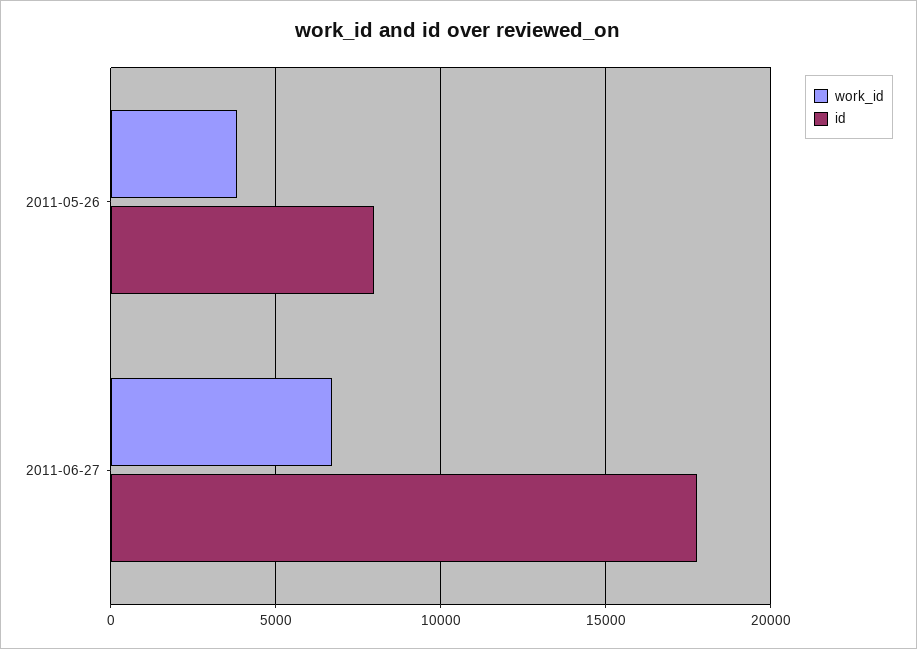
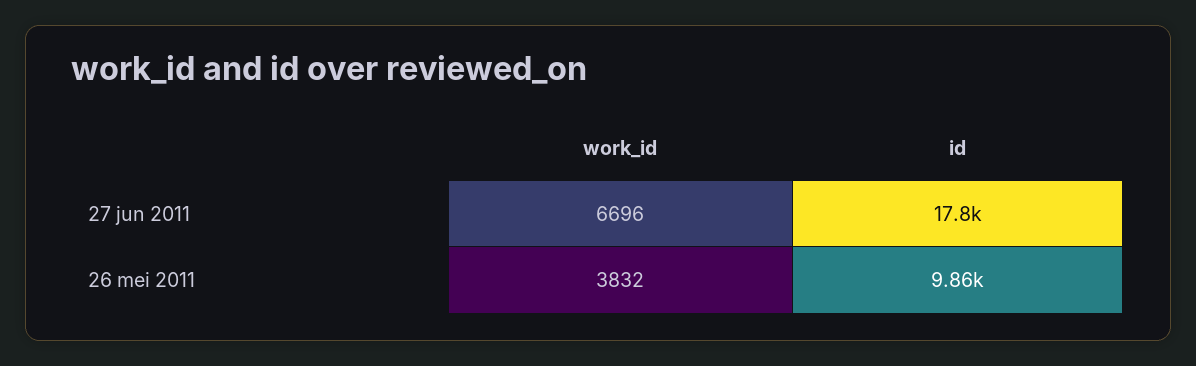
id, 2011-05-26: 8000 -> 9860

